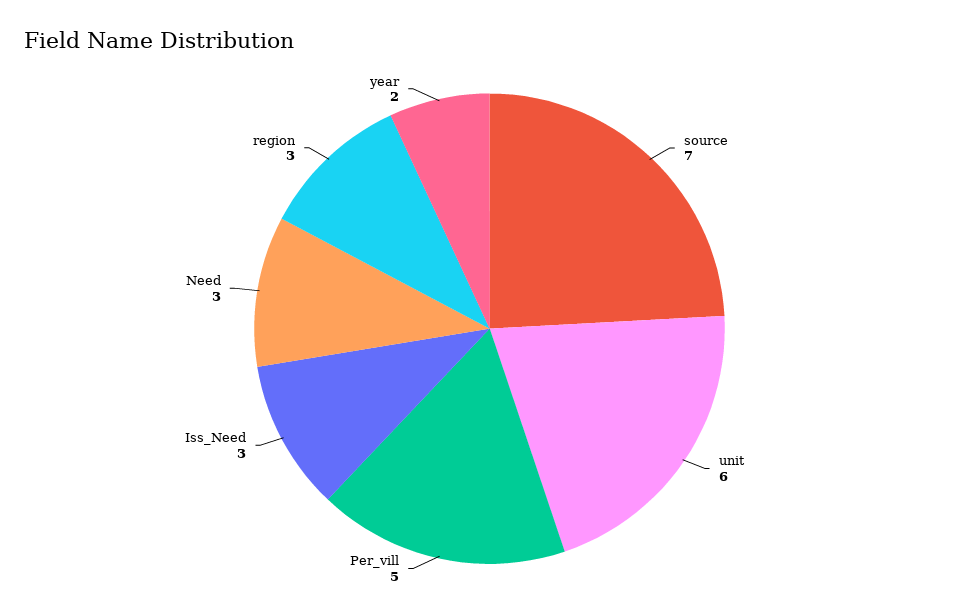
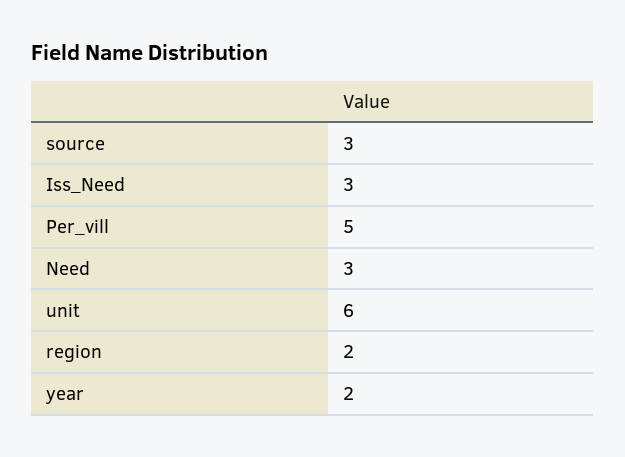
source: 7 -> 3
region: 3 -> 2

